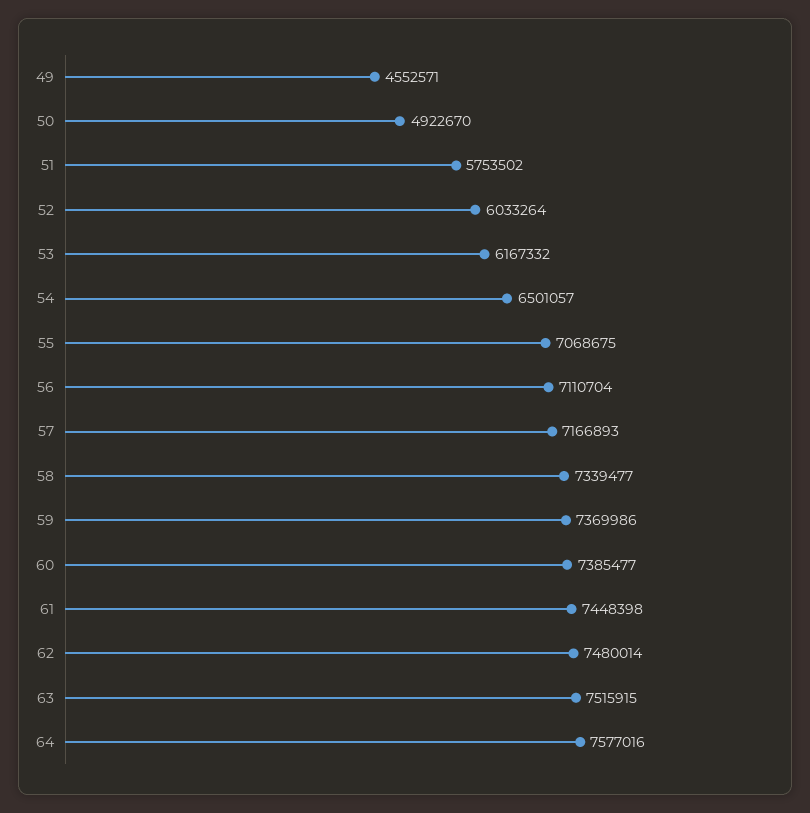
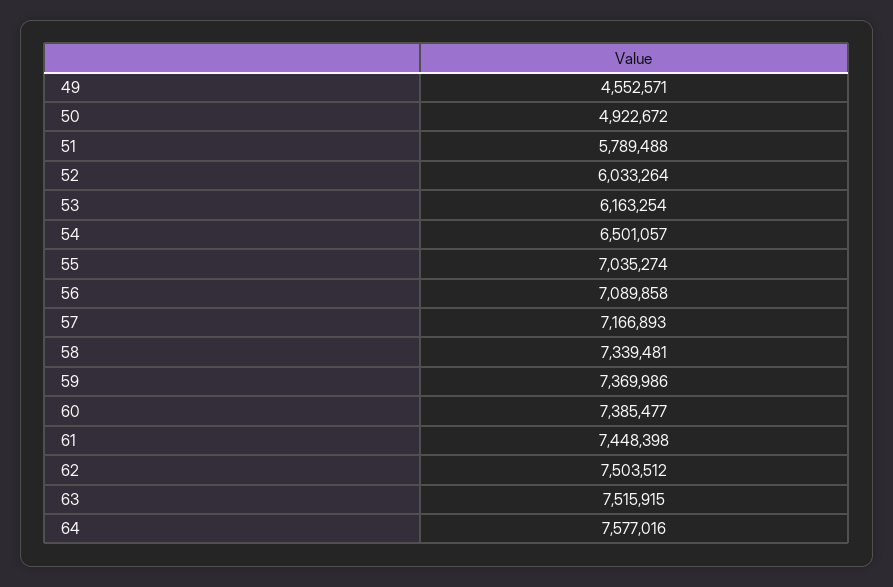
50: 4922670 -> 4922672
51: 5753502 -> 5789488
53: 6167332 -> 6163254
55: 7068675 -> 7035274
56: 7110704 -> 7089858
58: 7339477 -> 7339481
62: 7480014 -> 7503512

